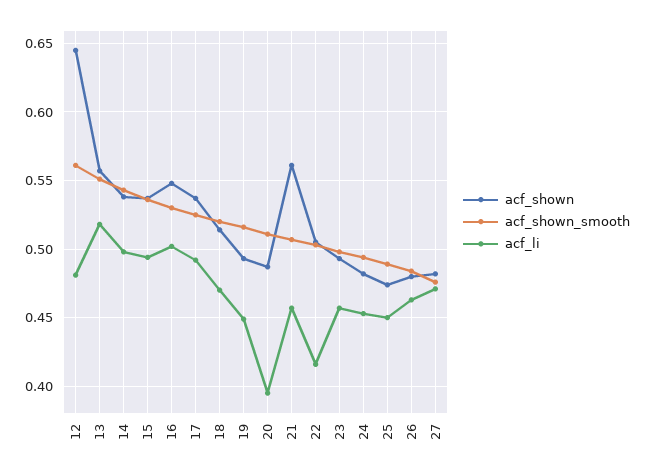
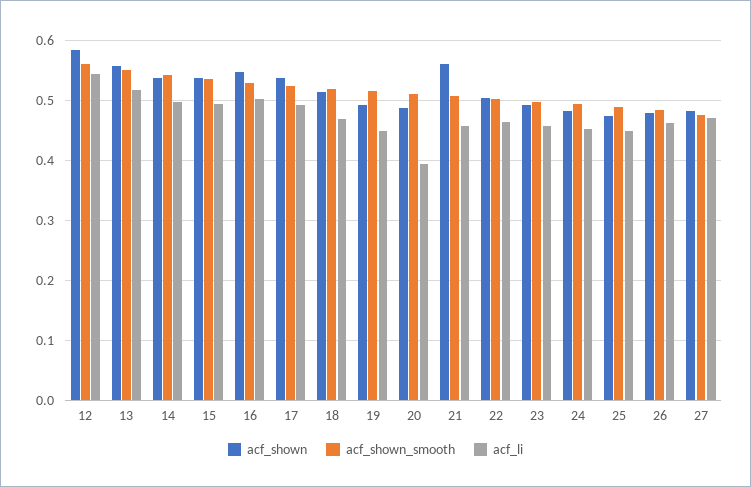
acf_shown, 12: 0.645 -> 0.58
acf_li, 12: 0.48 -> 0.54
acf_li, 22: 0.415 -> 0.46

